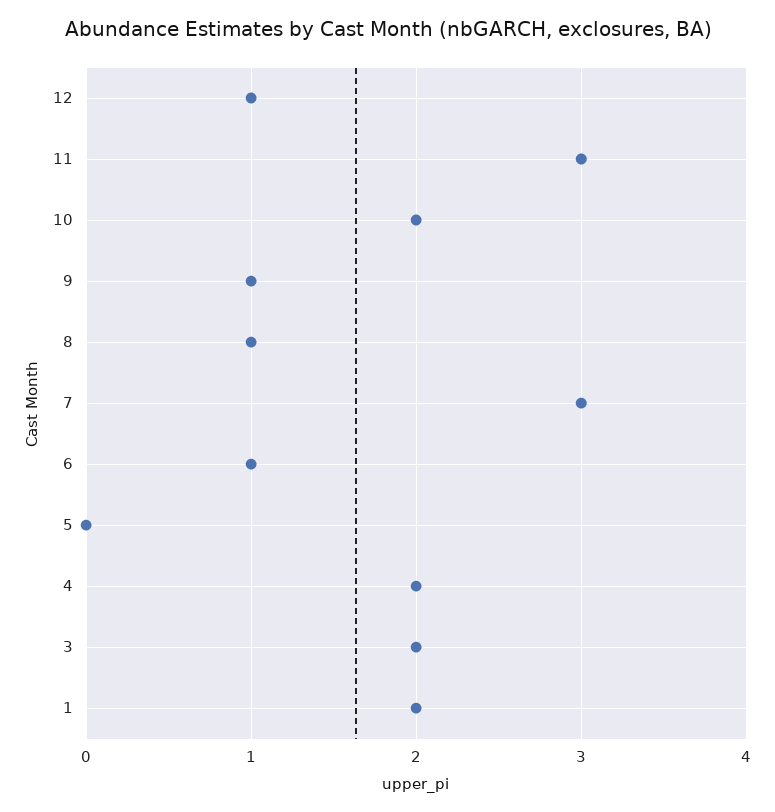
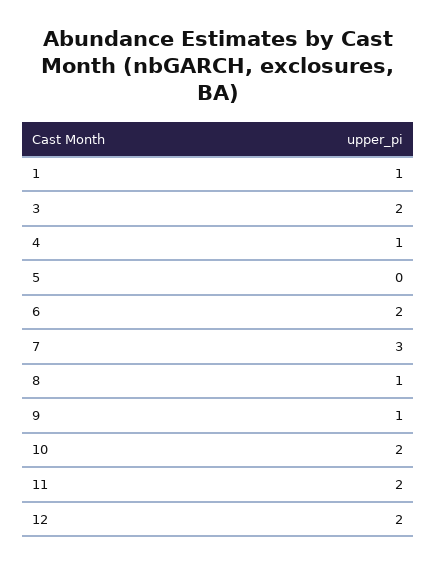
12: 1 -> 2
11: 3 -> 2
6: 1 -> 2
4: 2 -> 1
1: 2 -> 1

